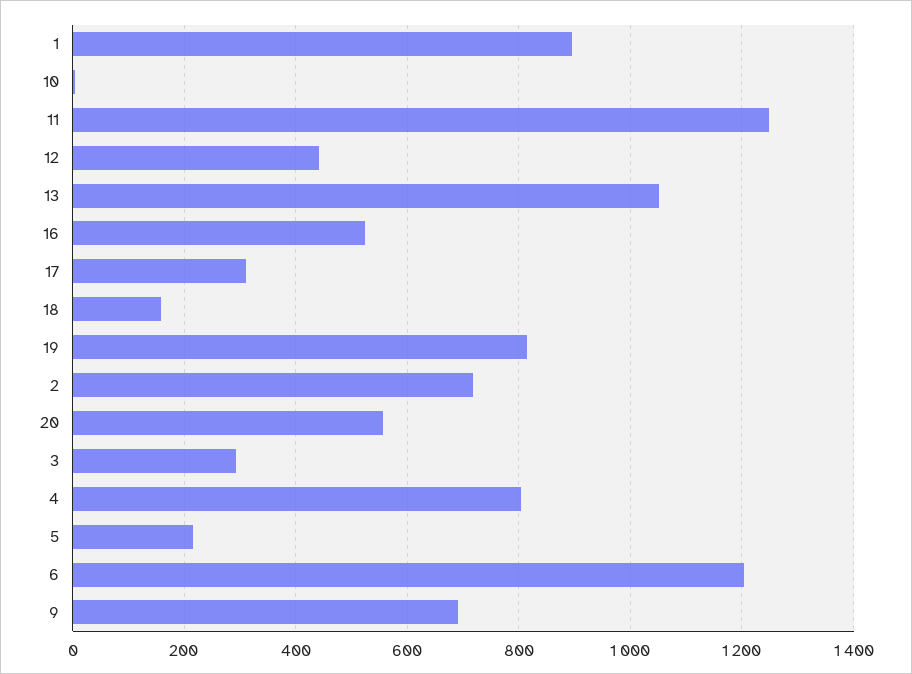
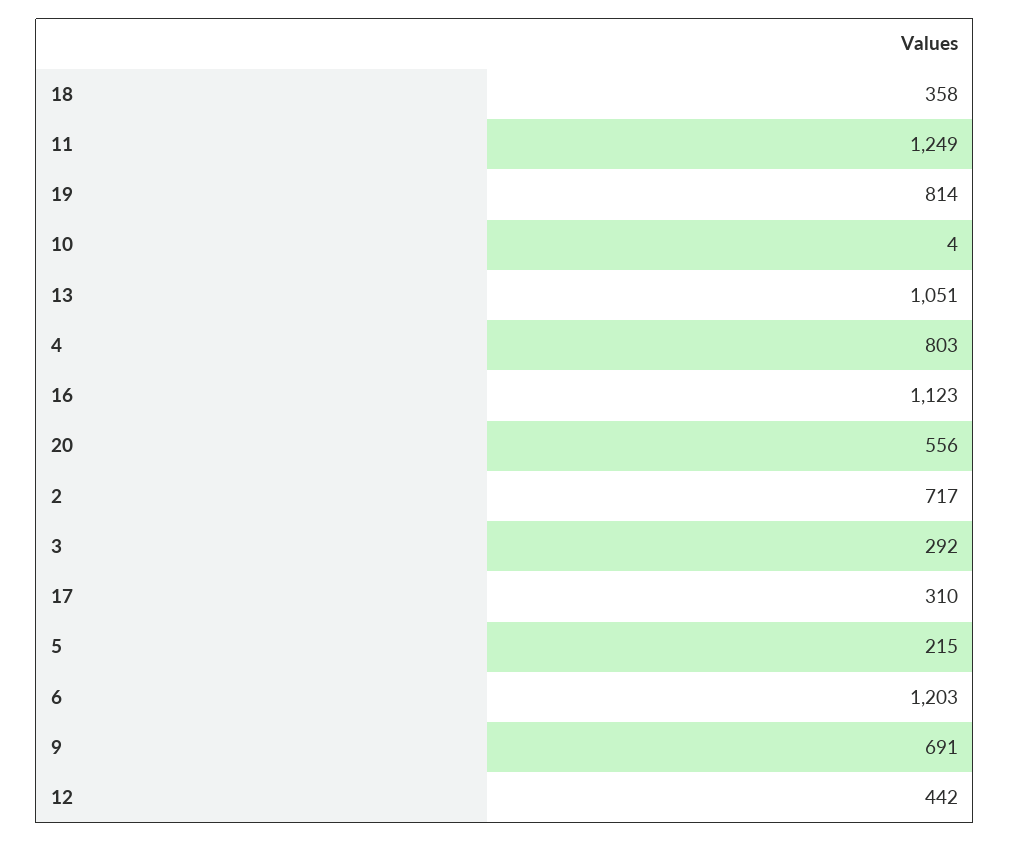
1: 900 -> none
16: 520 -> 1123
18: 160 -> 358

